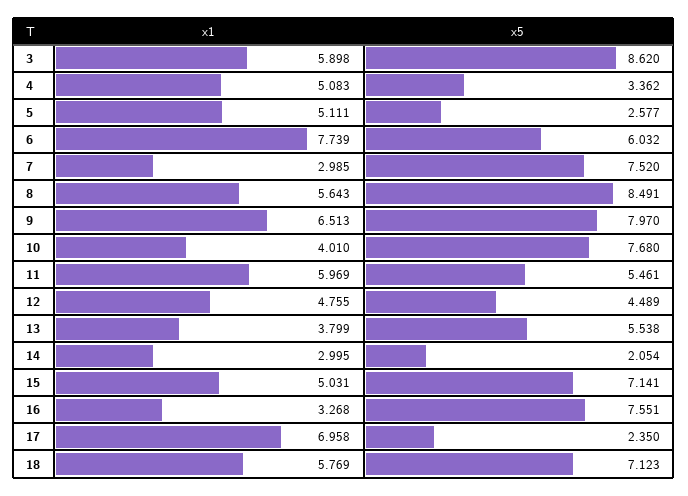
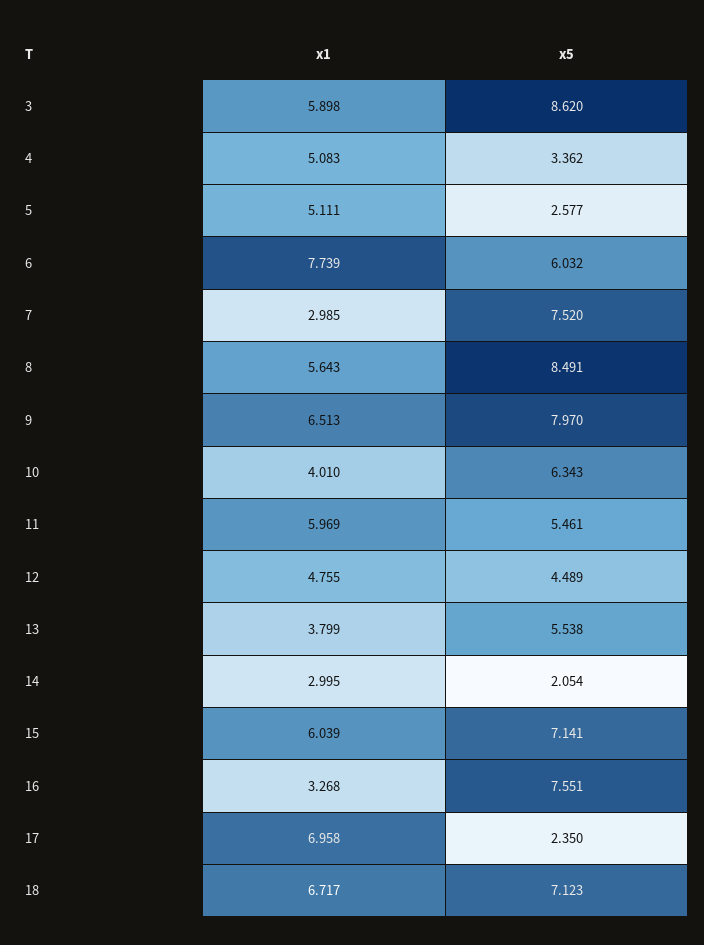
x5, 10: 7.68 -> 6.343
x1, 15: 5.031 -> 6.039
x1, 18: 5.769 -> 6.717

